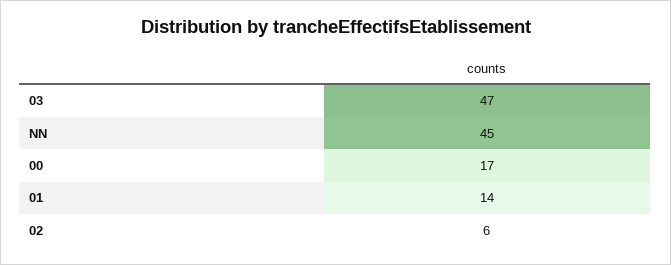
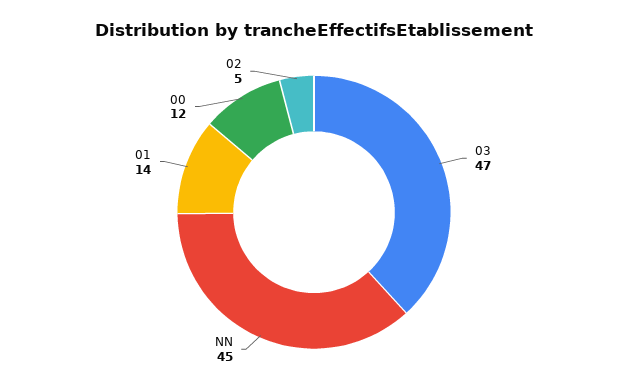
00: 17 -> 12
02: 6 -> 5

